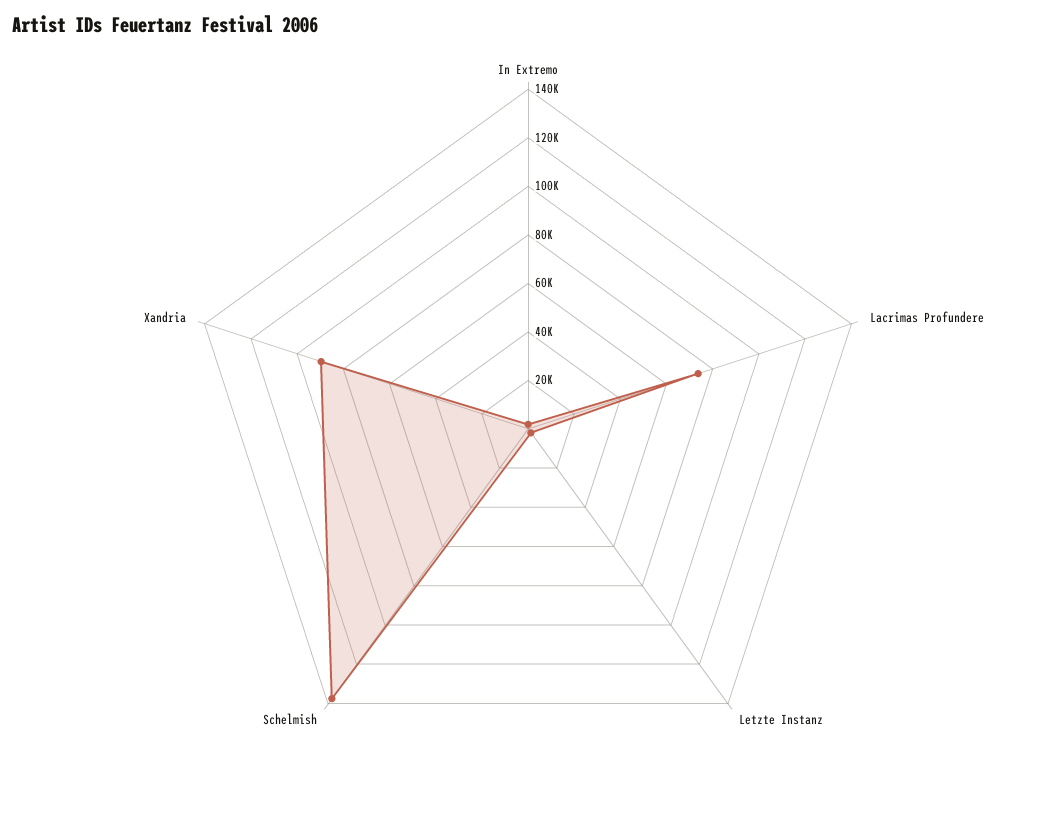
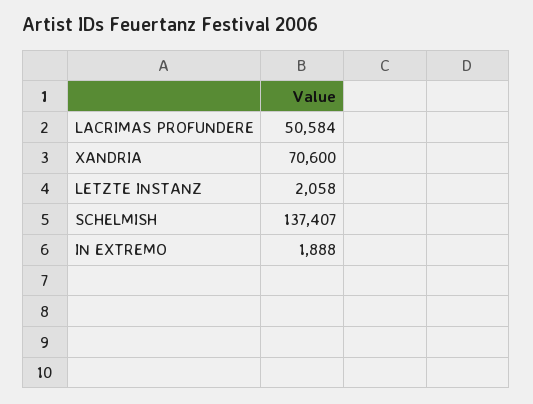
Lacrimas Profundere: 75000 -> 50584
Xandria: 90000 -> 70600

